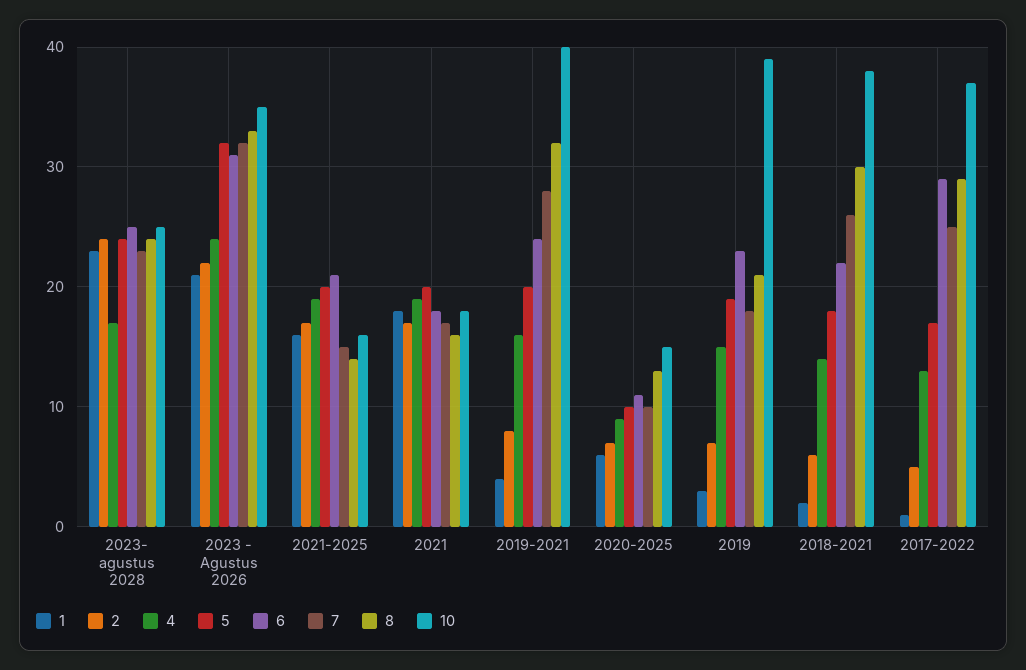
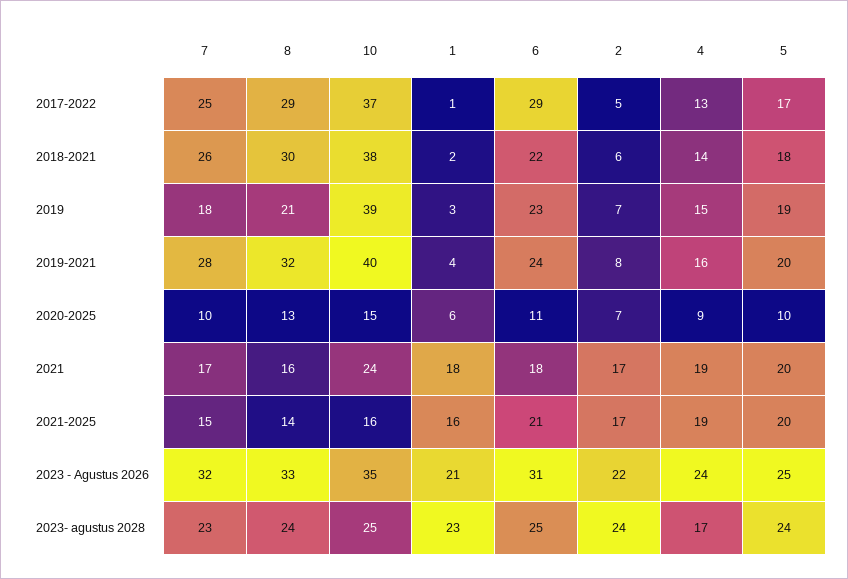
5, 2023 - Agustus 2026: 32 -> 25
10, 2021: 18 -> 24

